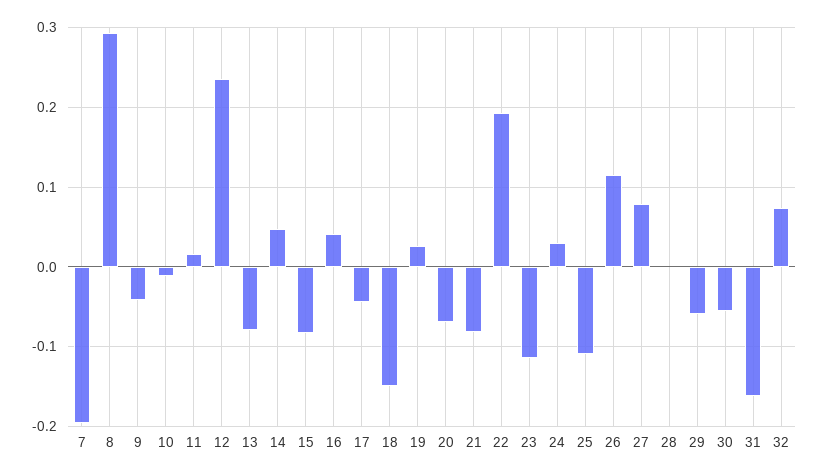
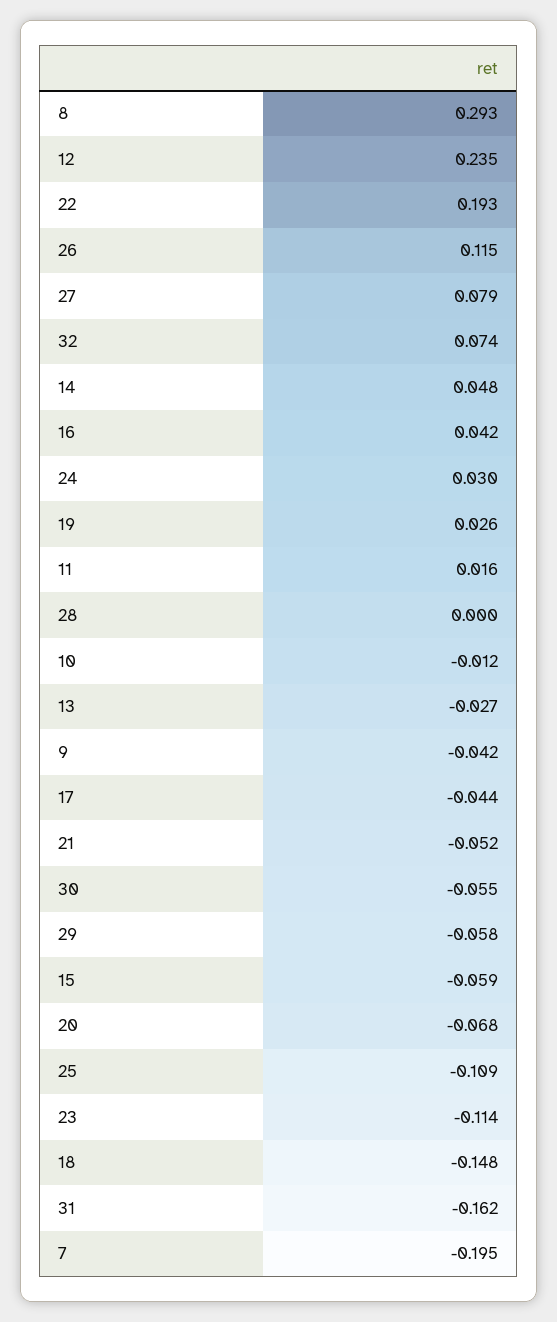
13: -0.08 -> -0.027
15: -0.08 -> -0.059
21: -0.08 -> -0.052

